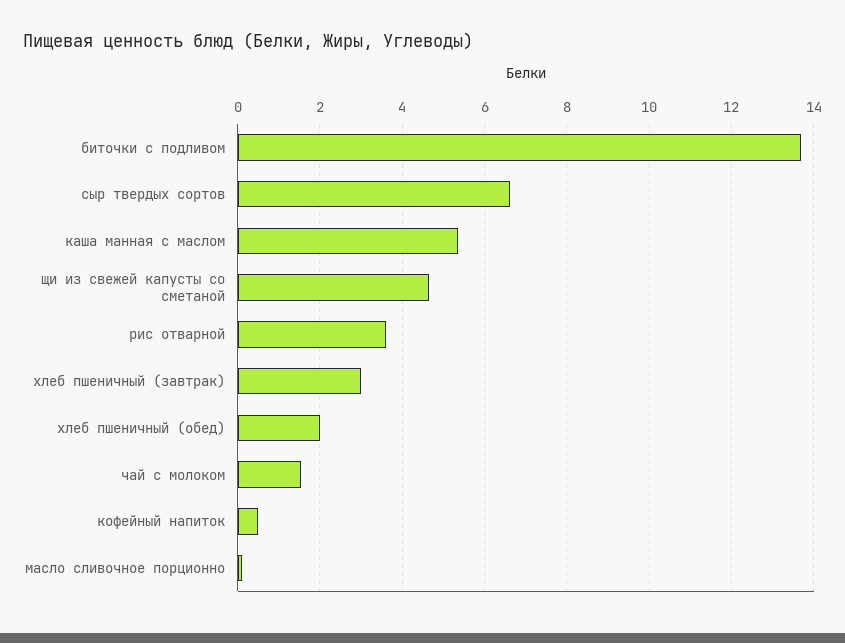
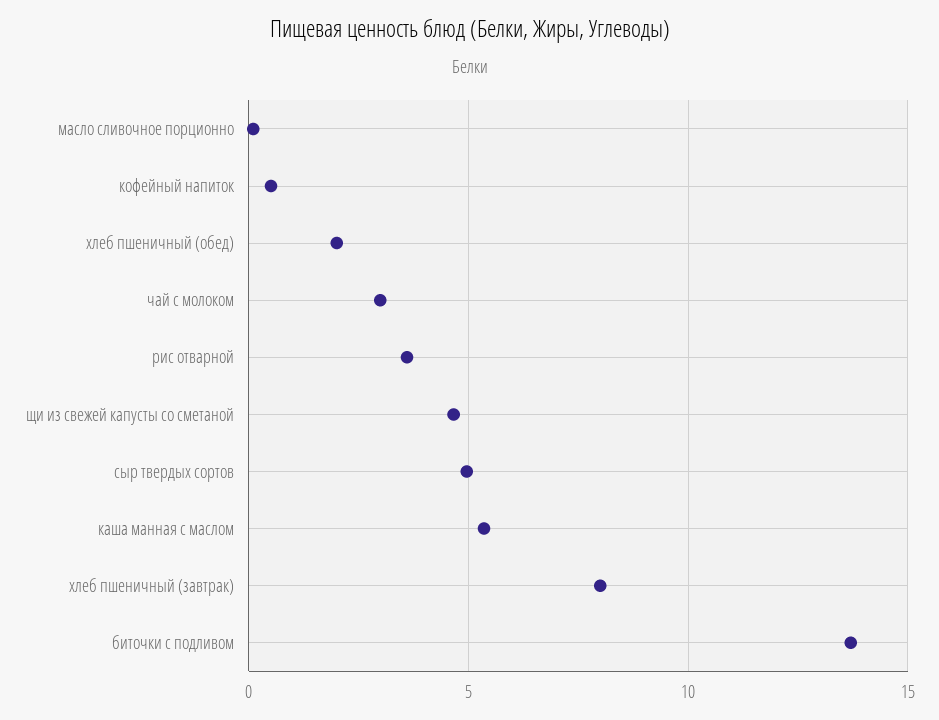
сыр твердых сортов: 6.6 -> 5
хлеб пшеничный (завтрак): 3 -> 8
чай с молоком: 1.6 -> 3

